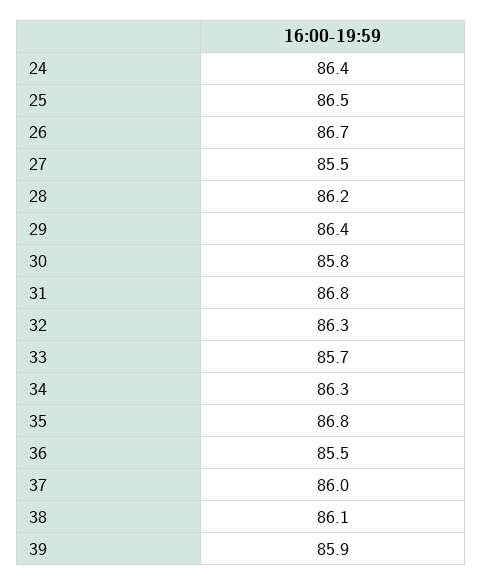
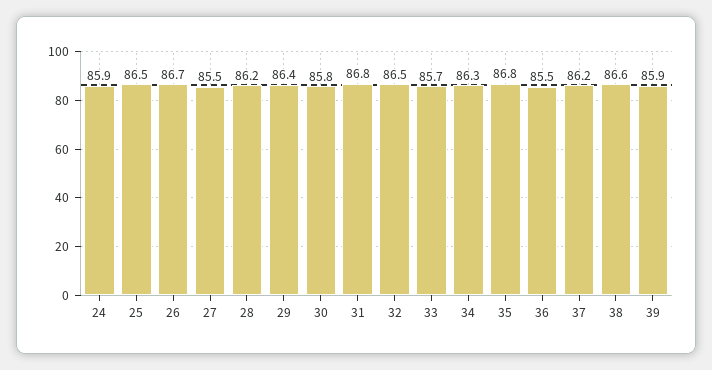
24: 86.4 -> 85.9
32: 86.3 -> 86.5
37: 86 -> 86.2
38: 86.1 -> 86.6

